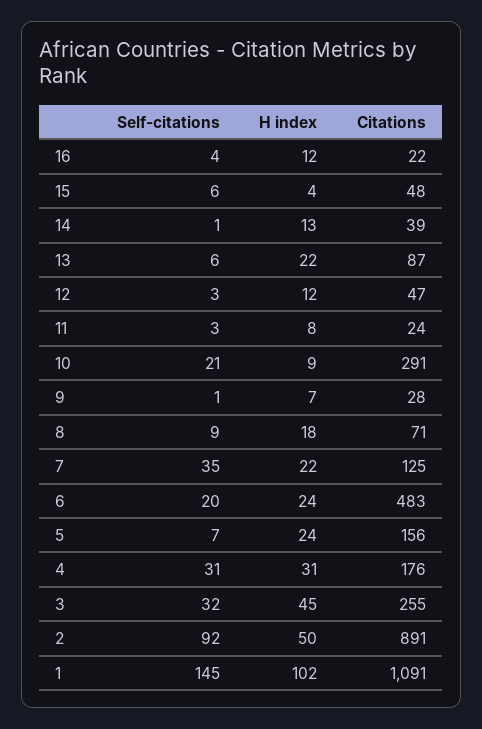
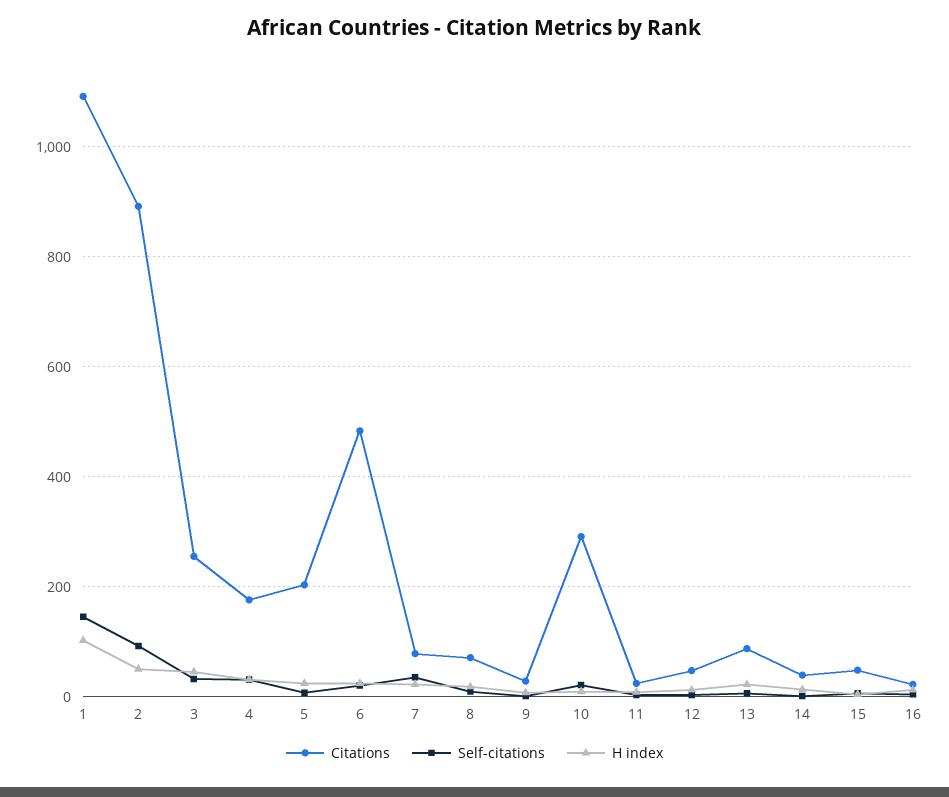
Citations, 7: 125 -> 80
Citations, 5: 156 -> 200

